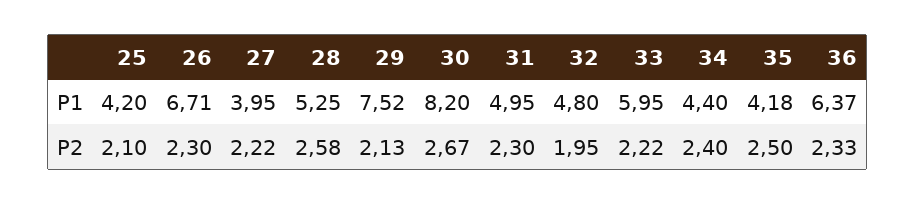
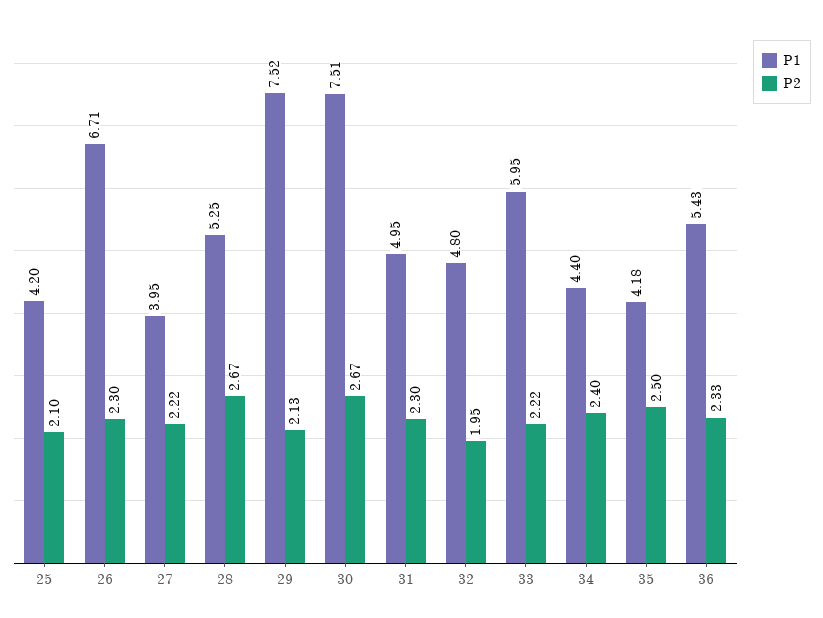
P1, 30: 8.2 -> 7.51
P1, 36: 6.37 -> 5.43
P2, 28: 2.58 -> 2.67

